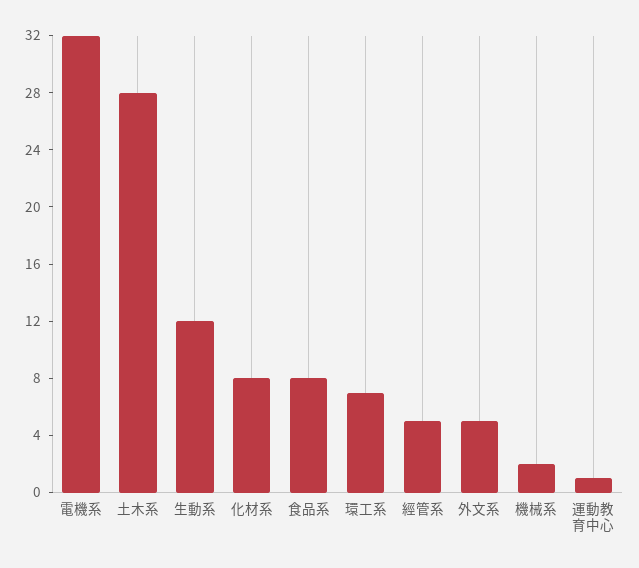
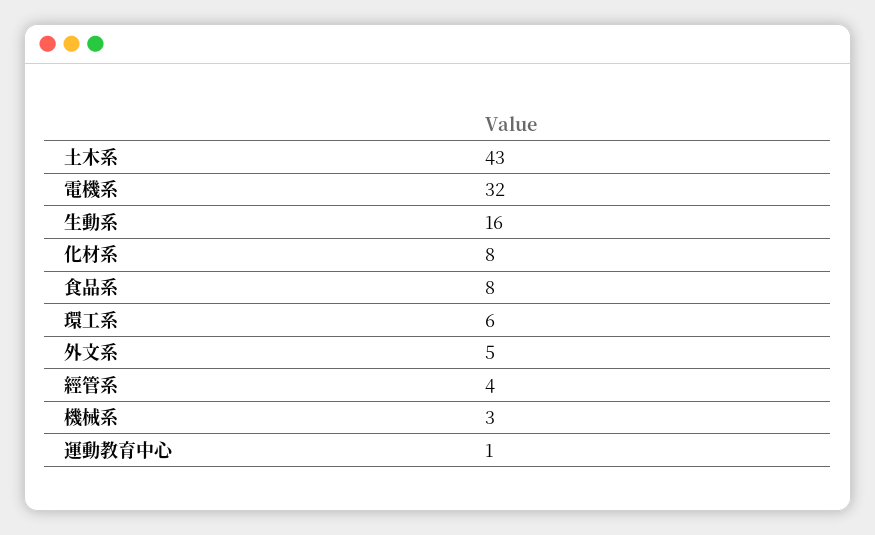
土木系: 28 -> 43
生動系: 12 -> 16
環工系: 7 -> 6
經管系: 5 -> 4
機械系: 2 -> 3

